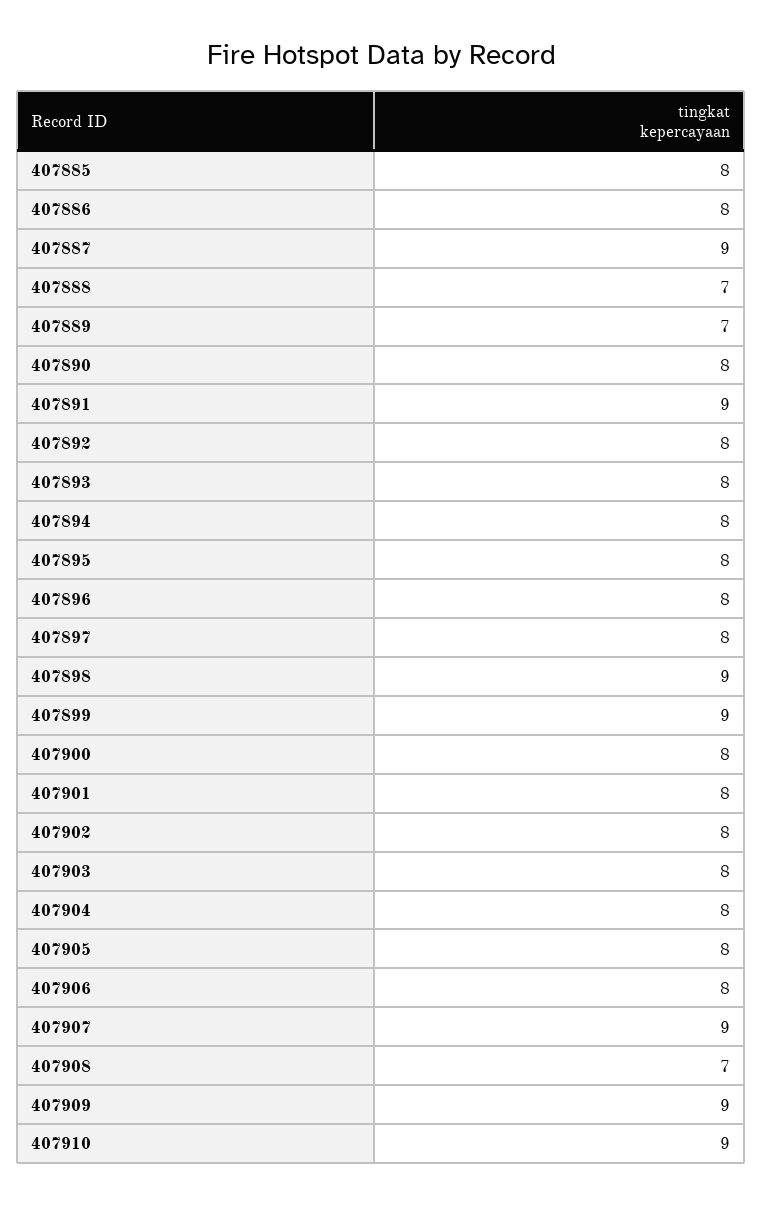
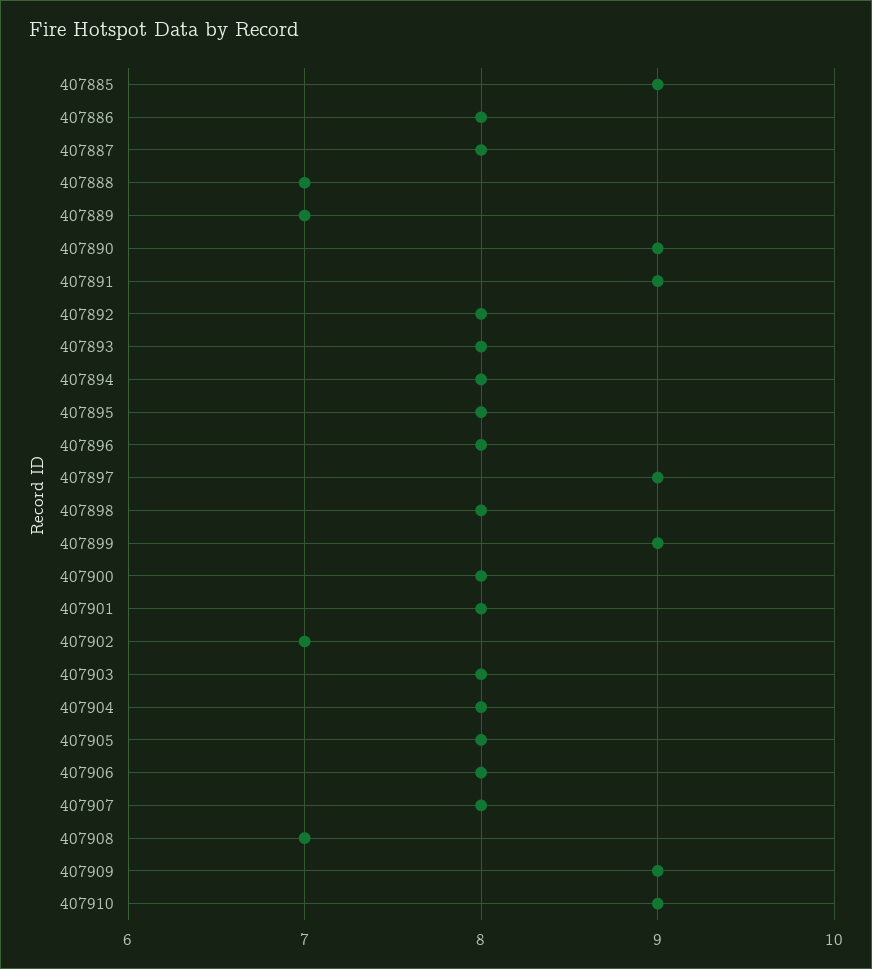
407885: 8 -> 9
407887: 9 -> 8
407890: 8 -> 9
407897: 8 -> 9
407898: 9 -> 8
407902: 8 -> 7
407907: 9 -> 8

